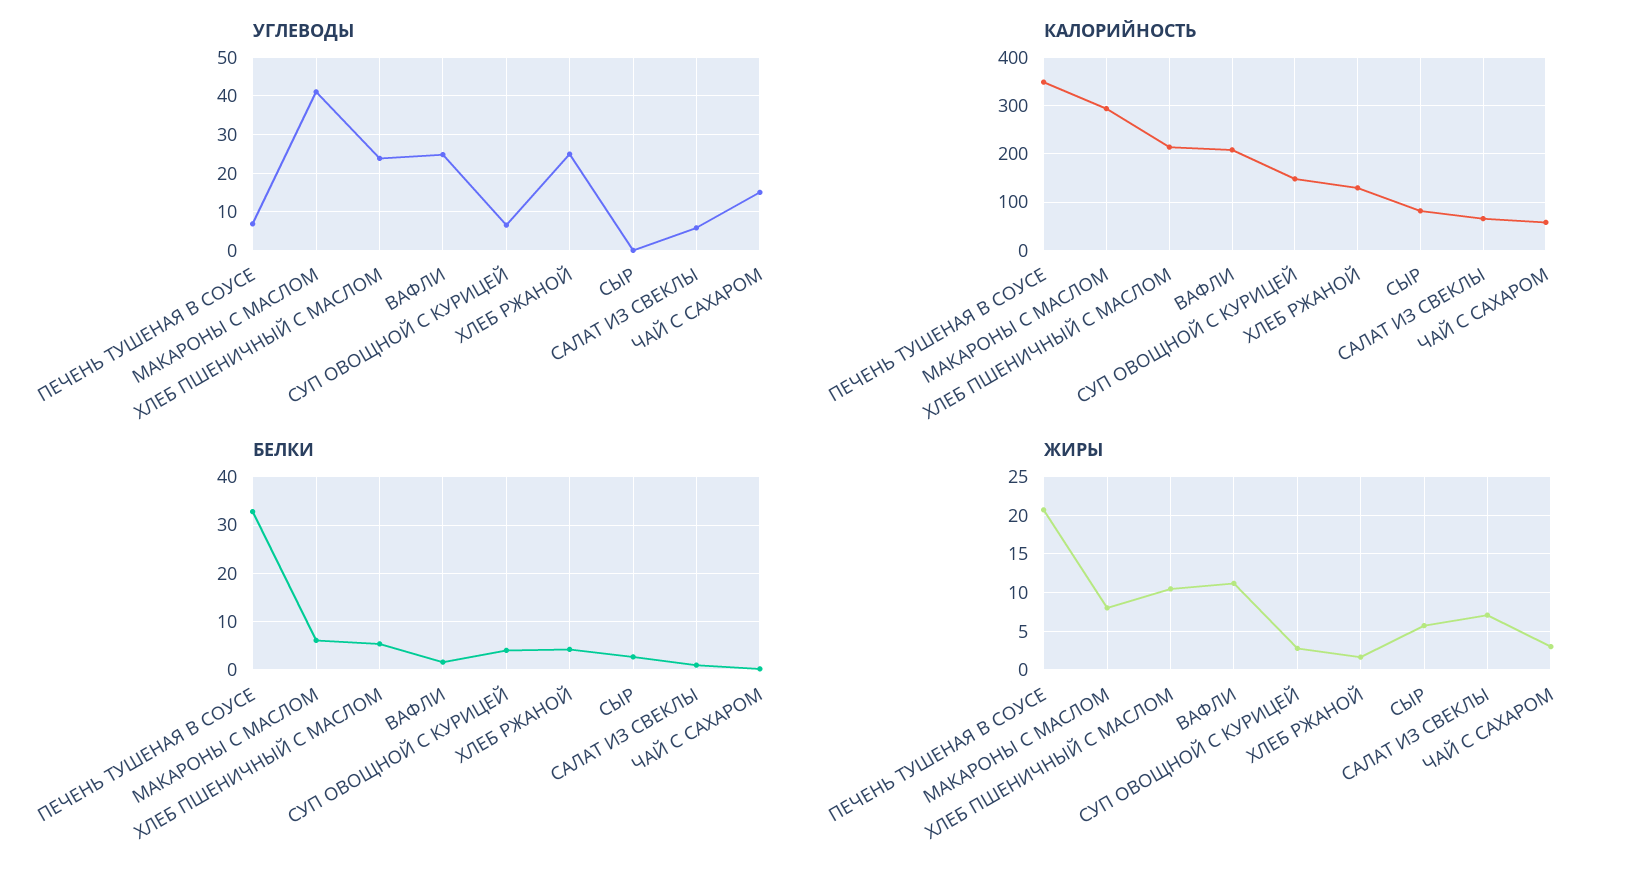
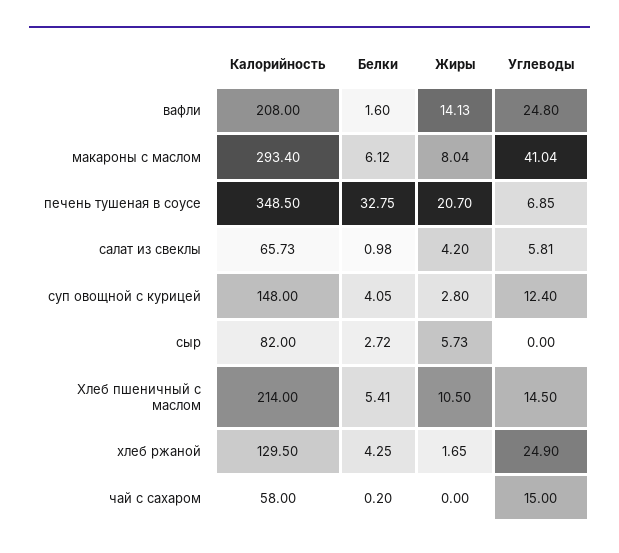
УГЛЕВОДЫ, ХЛЕБ ПШЕНИЧНЫЙ С МАСЛОМ: 24 -> 14.5
УГЛЕВОДЫ, СУП ОВОЩНОЙ С КУРИЦЕЙ: 6 -> 12.4
ЖИРЫ, ВАФЛИ: 11 -> 14.13
ЖИРЫ, САЛАТ ИЗ СВЕКЛЫ: 7 -> 4.2
ЖИРЫ, ЧАЙ С САХАРОМ: 3 -> 0

